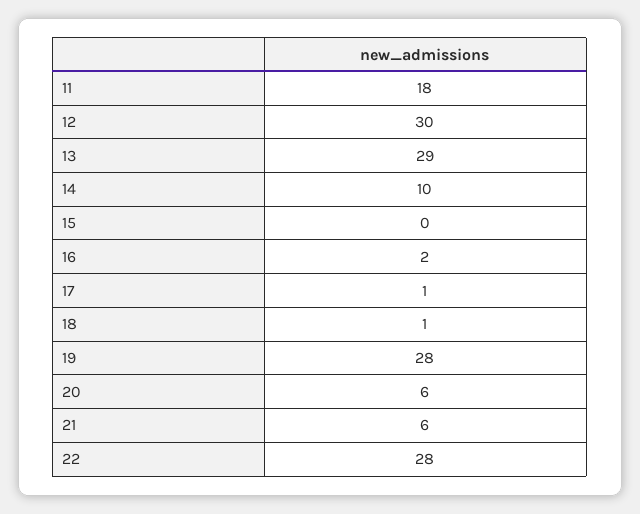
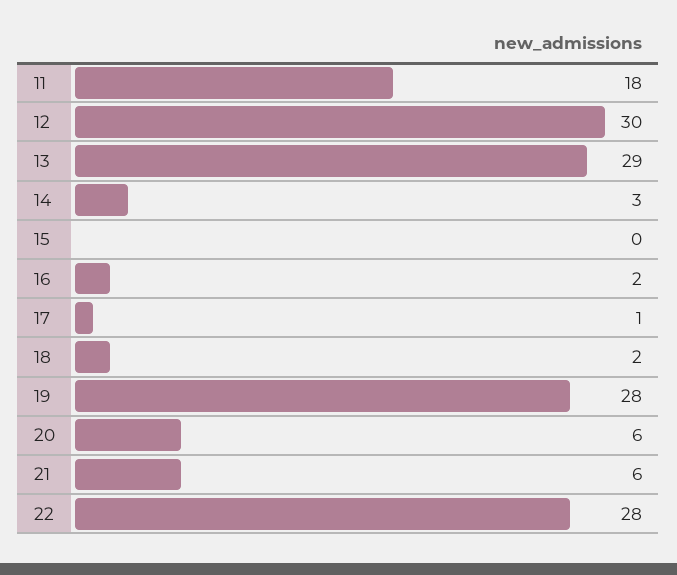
14: 10 -> 3
18: 1 -> 2

